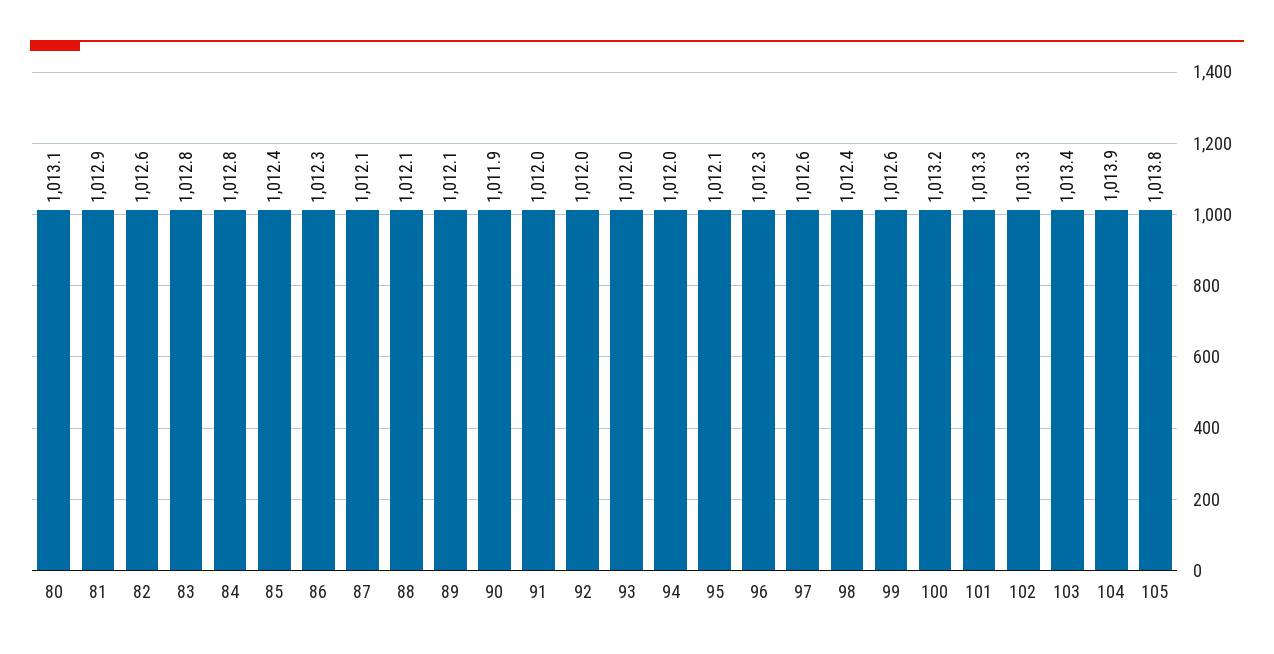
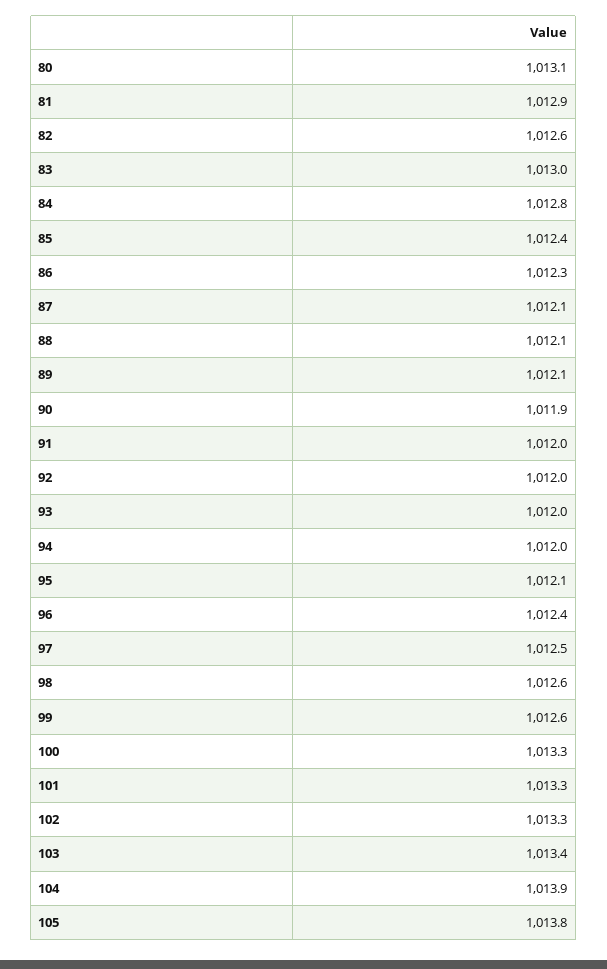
83: 1012.8 -> 1013
96: 1012.3 -> 1012.4
97: 1012.6 -> 1012.5
98: 1012.4 -> 1012.6
100: 1013.2 -> 1013.3

